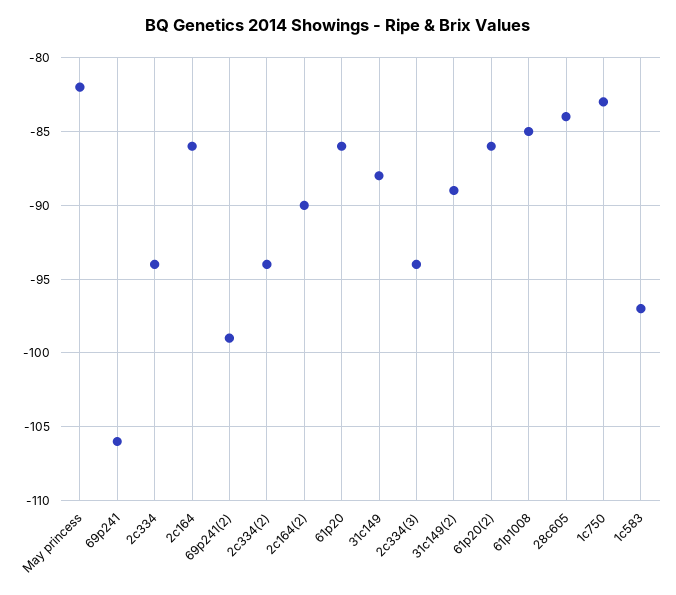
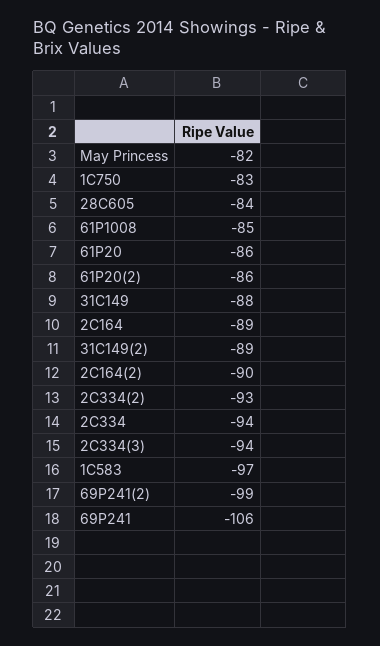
2c164: -86 -> -89
2c334(2): -94 -> -93

